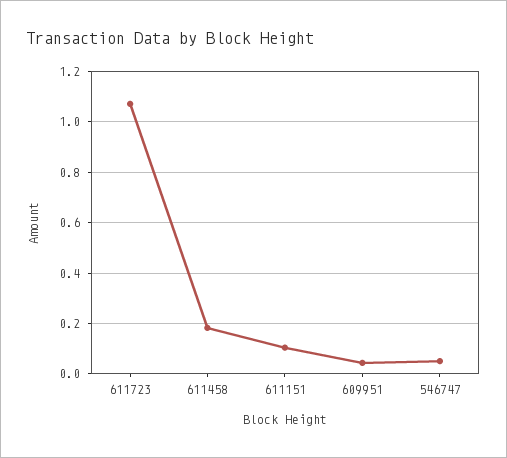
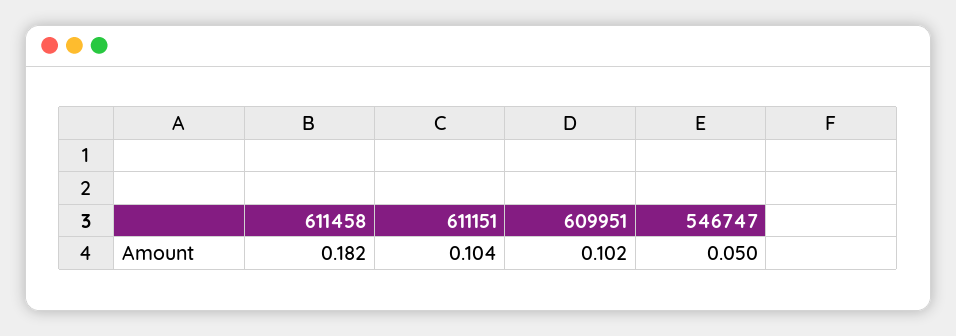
611723: 1.075 -> none
609951: 0.05 -> 0.102

